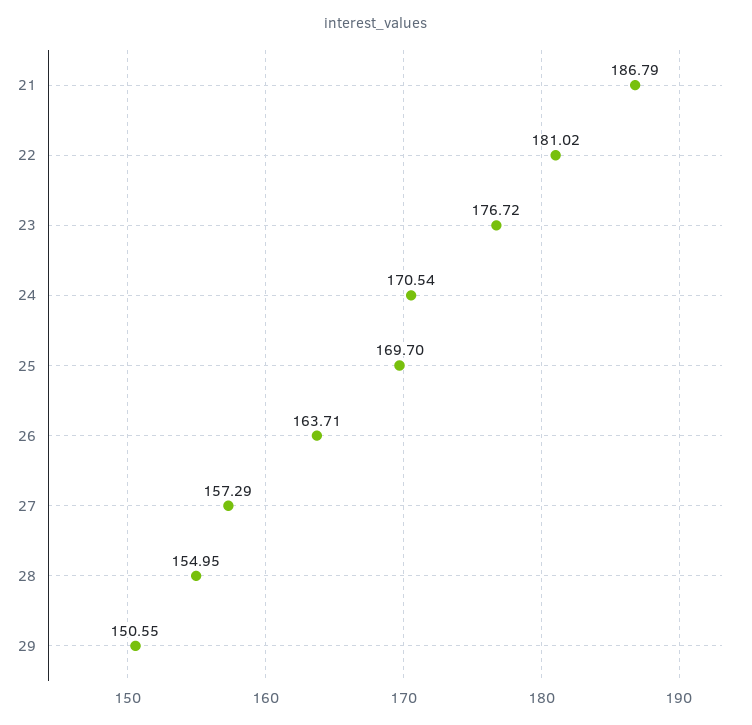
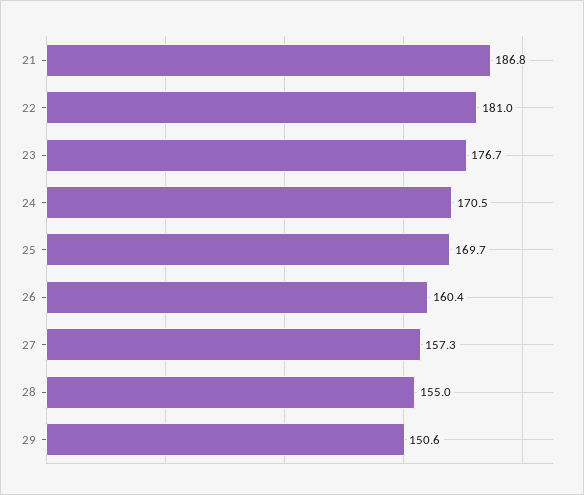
26: 163.71 -> 160.4

